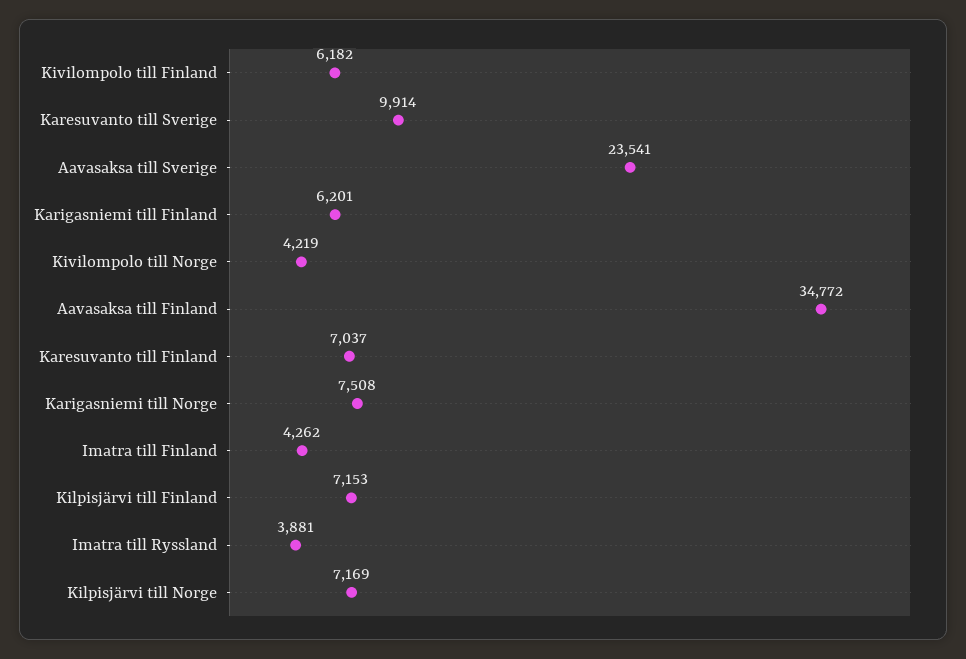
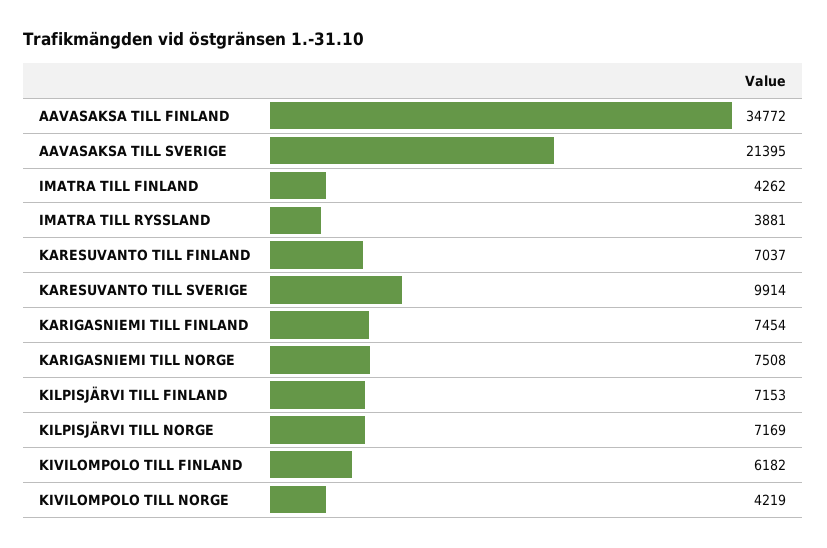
Aavasaksa till Sverige: 23541 -> 21395
Karigasniemi till Finland: 6201 -> 7454

